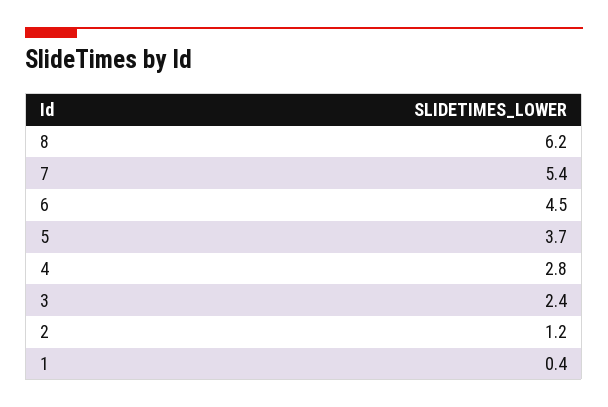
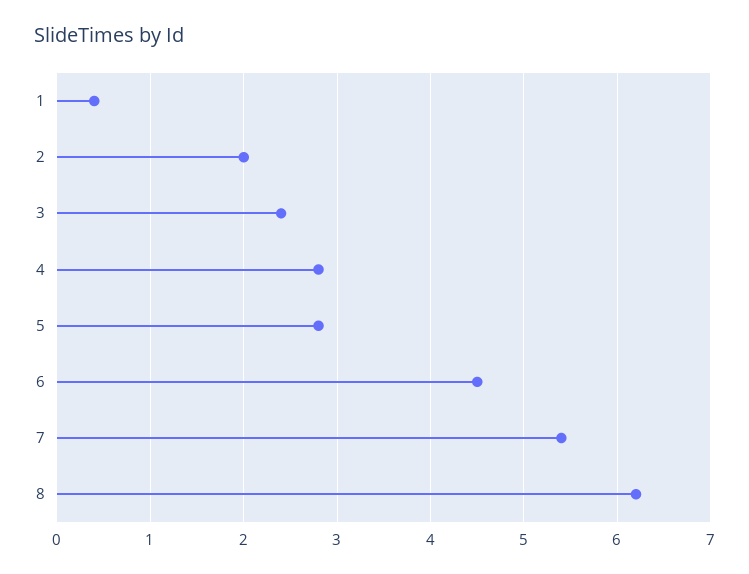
5: 3.7 -> 2.8
2: 1.2 -> 2

